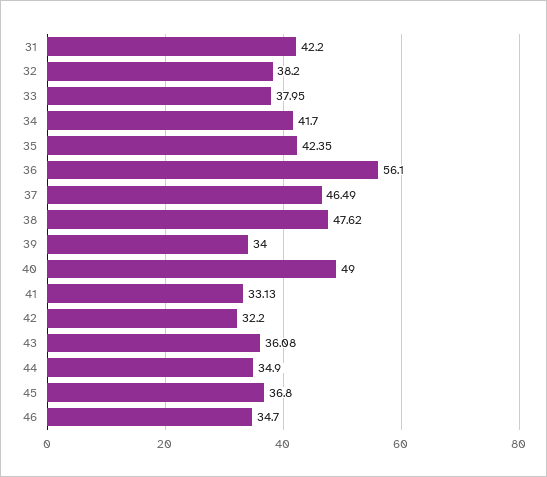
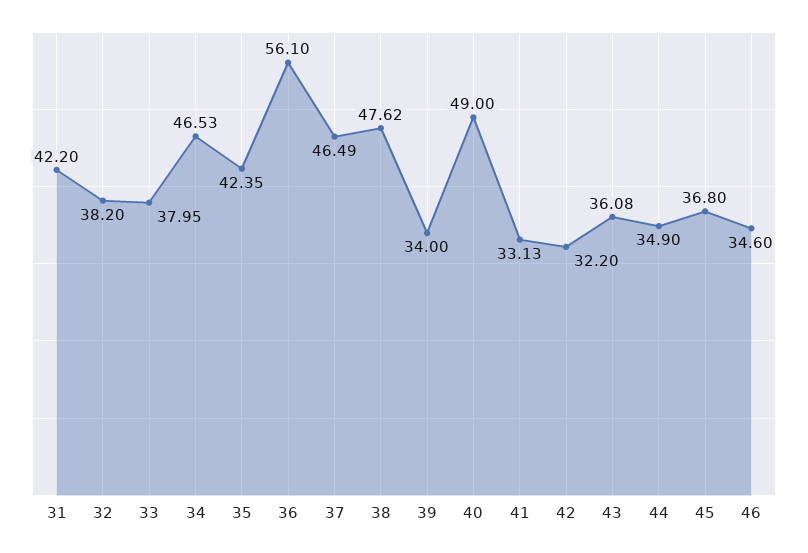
34: 41.7 -> 46.53
46: 34.7 -> 34.6

